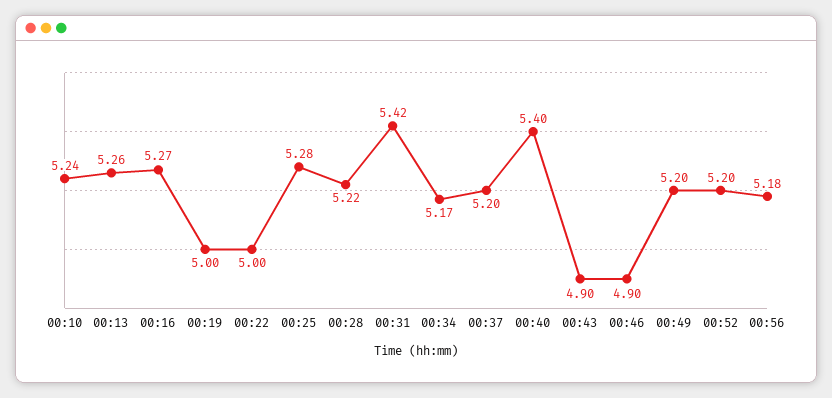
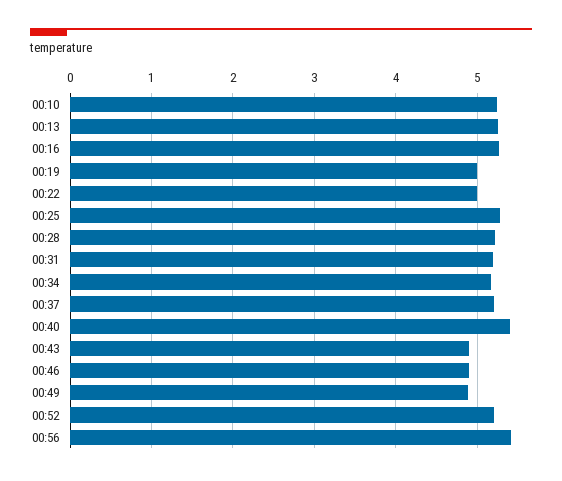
00:31: 5.42 -> 5.2
00:49: 5.2 -> 4.9
00:56: 5.18 -> 5.4

